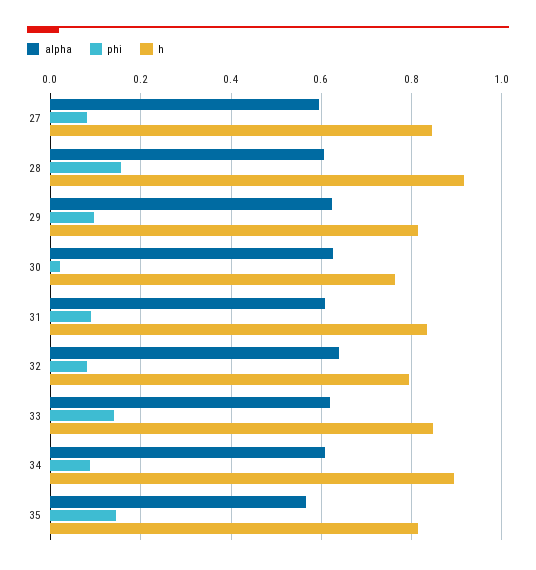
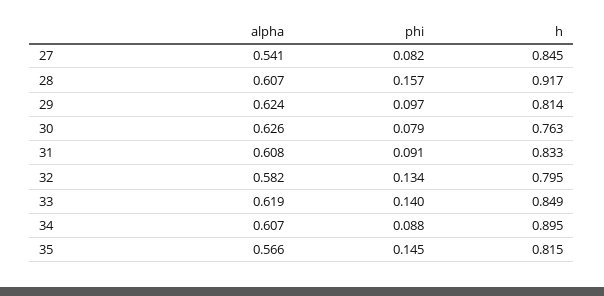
alpha, 27: 0.6 -> 0.541
phi, 30: 0.02 -> 0.079
alpha, 32: 0.64 -> 0.582
phi, 32: 0.08 -> 0.134

